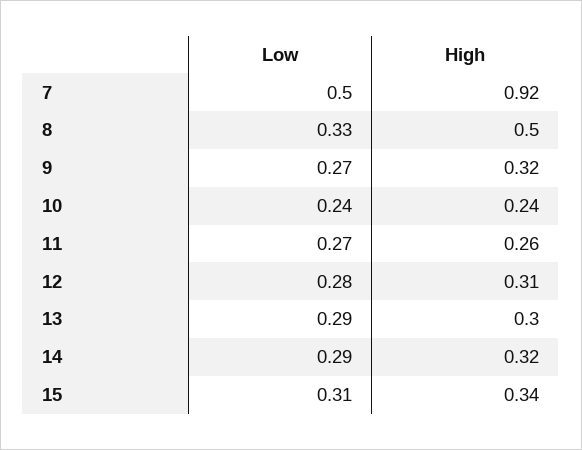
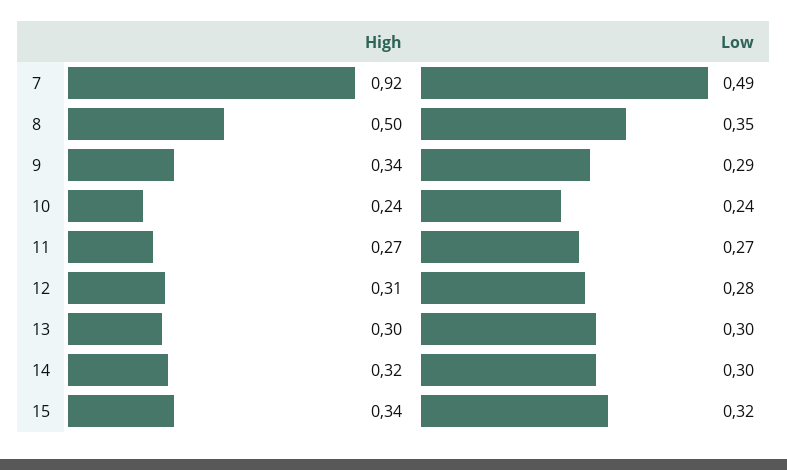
Low, 7: 0.5 -> 0.49
Low, 8: 0.33 -> 0.35
Low, 9: 0.27 -> 0.29
High, 9: 0.32 -> 0.34
High, 11: 0.26 -> 0.27
Low, 13: 0.29 -> 0.3
Low, 14: 0.29 -> 0.3
Low, 15: 0.31 -> 0.32

